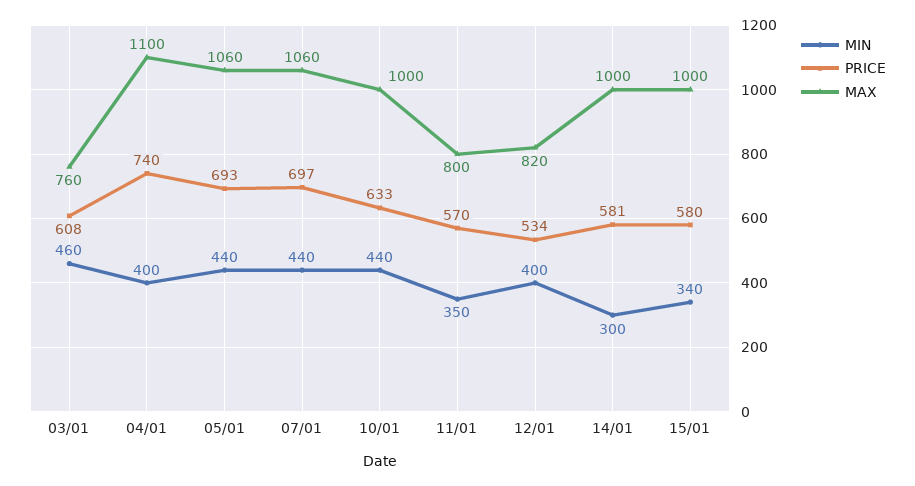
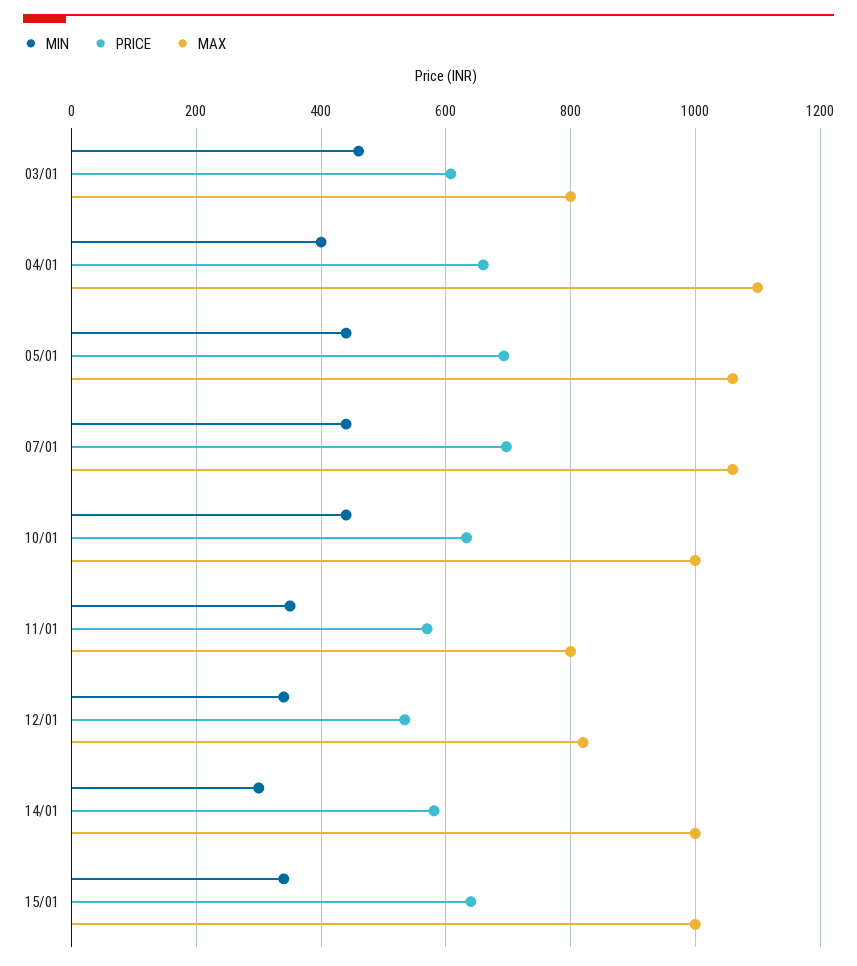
MAX, 03/01: 760 -> 800
PRICE, 04/01: 740 -> 660
MIN, 12/01: 400 -> 340
PRICE, 15/01: 580 -> 640

